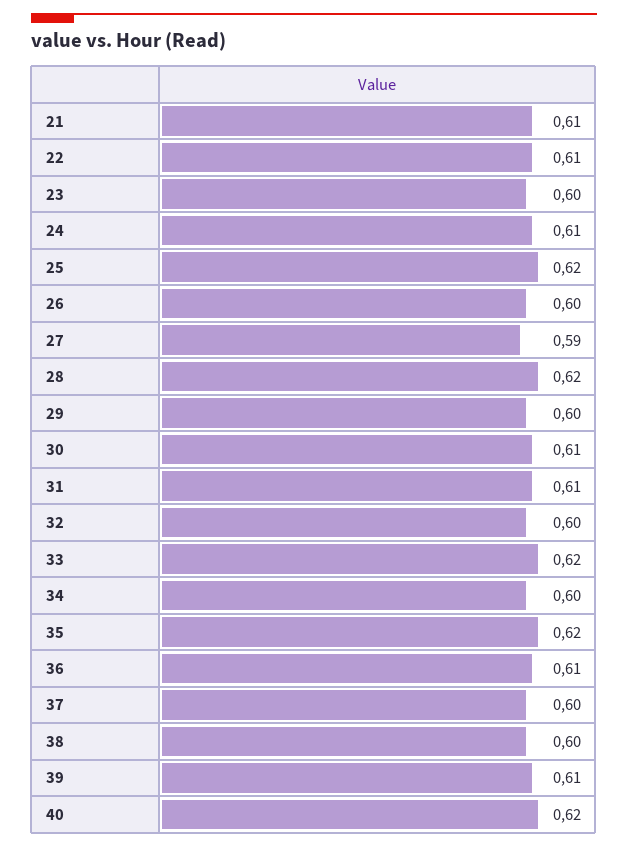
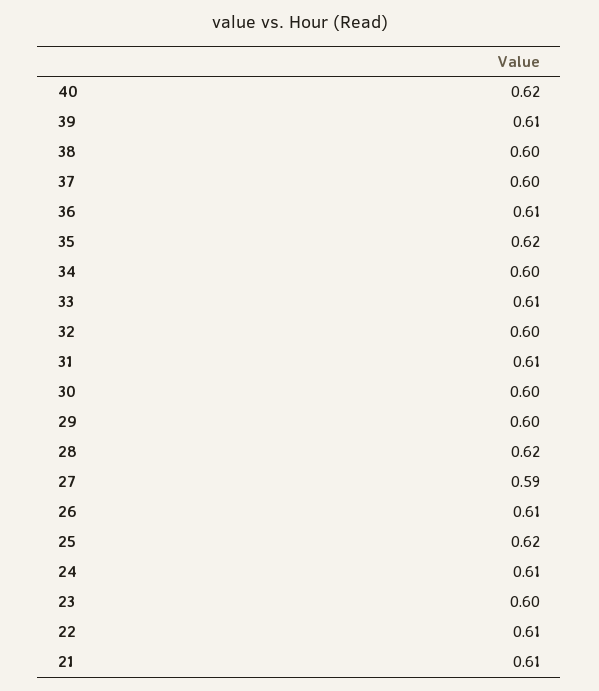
26: 0.6 -> 0.61
30: 0.61 -> 0.6
33: 0.62 -> 0.61

